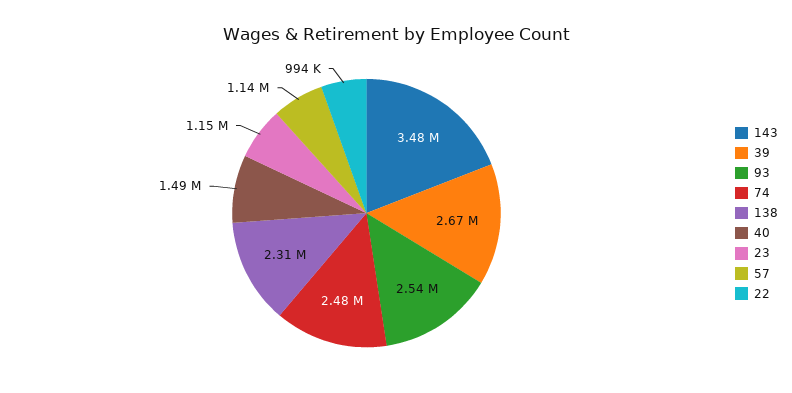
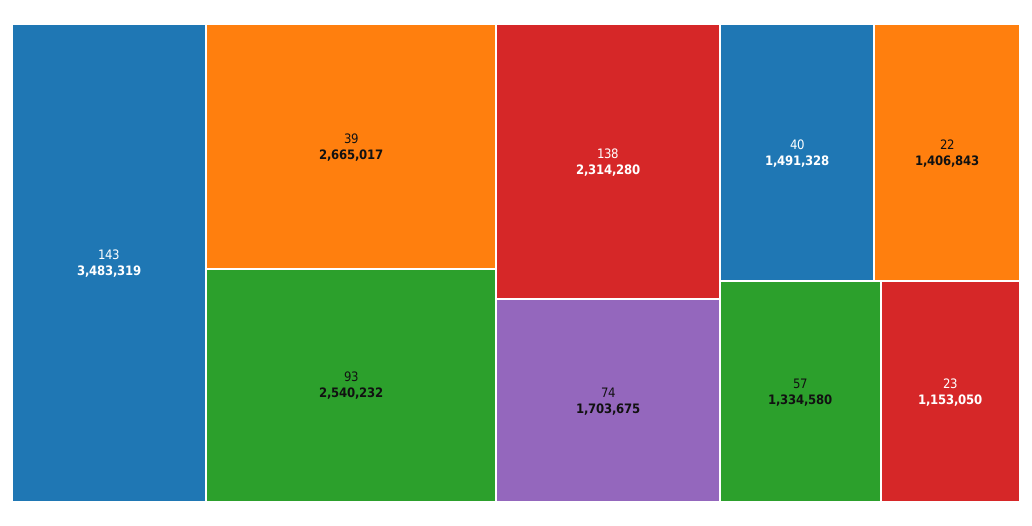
74: 2480000 -> 1703675
57: 1140000 -> 1334580
22: 994000 -> 1406843

